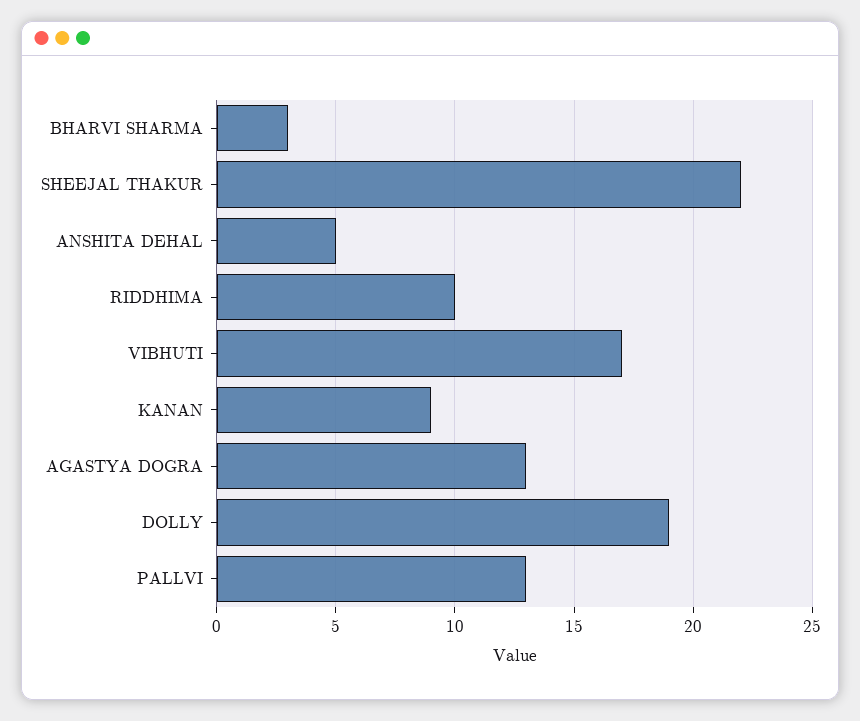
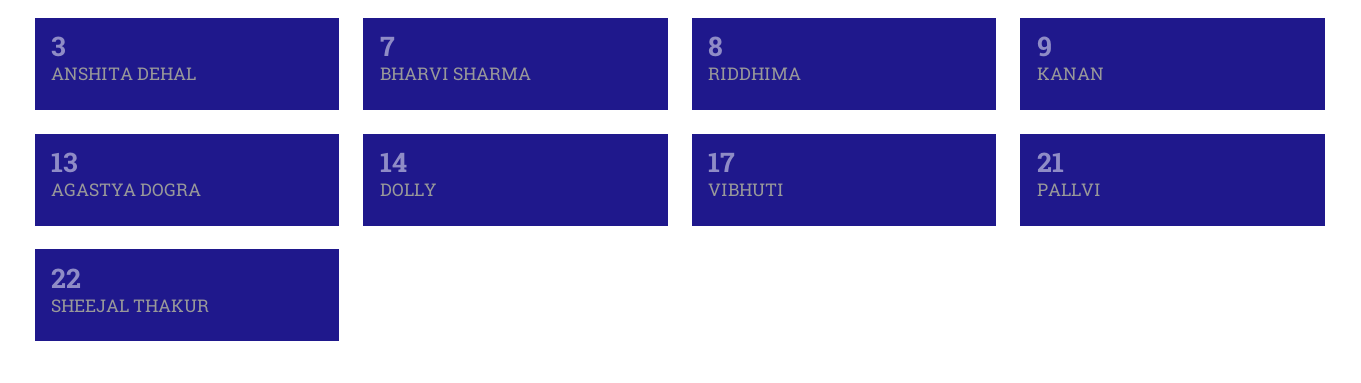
BHARVI SHARMA: 3 -> 7
ANSHITA DEHAL: 5 -> 3
RIDDHIMA: 10 -> 8
DOLLY: 19 -> 14
PALLVI: 13 -> 21

